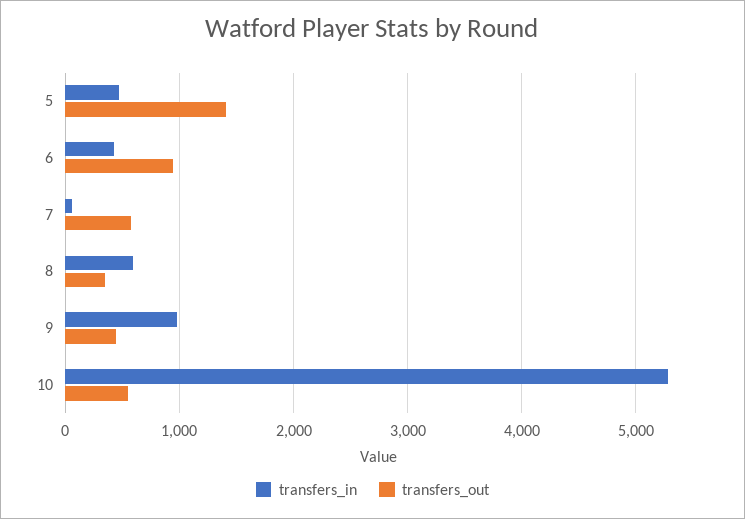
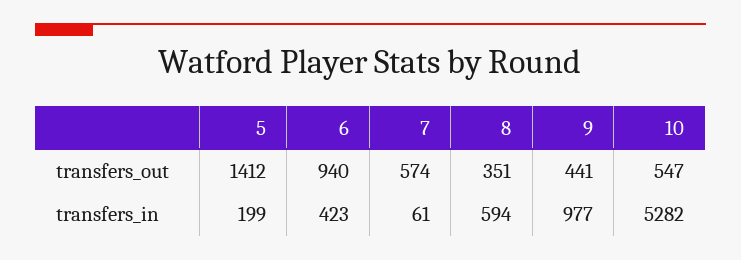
transfers_in, 5: 500 -> 199

